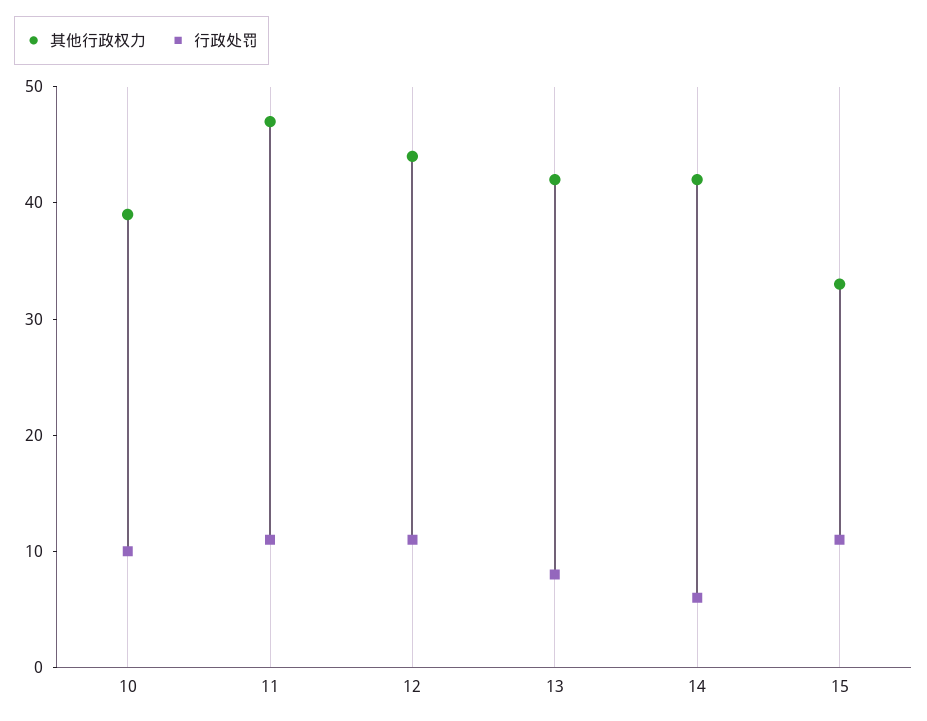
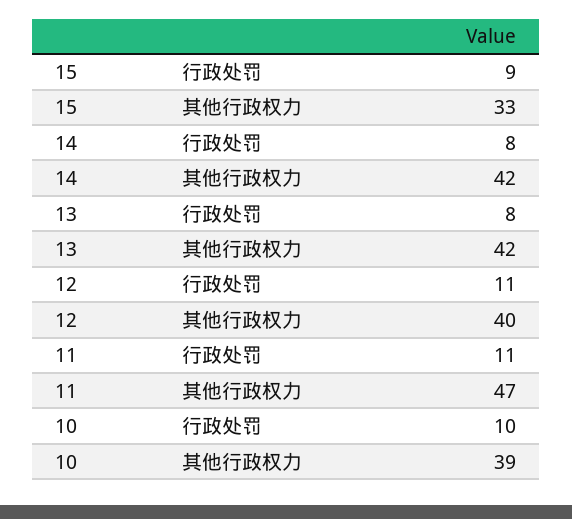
其他行政权力, 12: 44 -> 40
行政处罚, 14: 6 -> 8
行政处罚, 15: 11 -> 9

